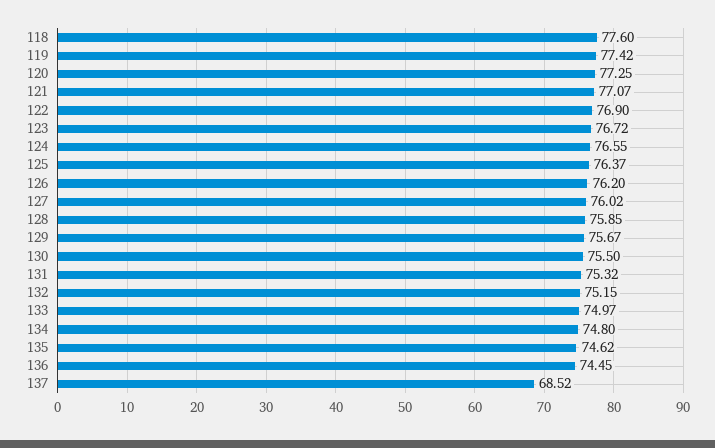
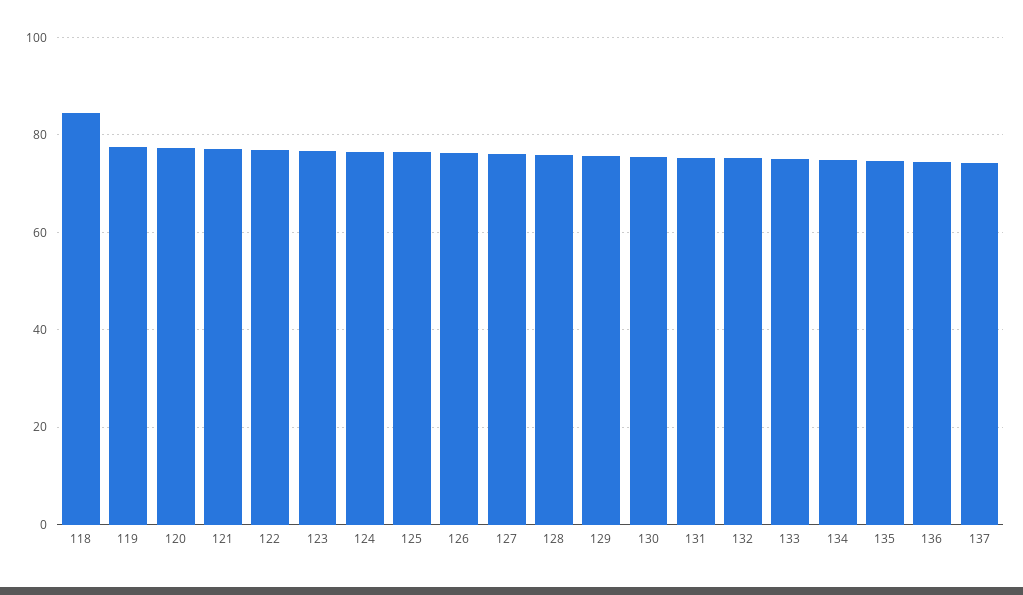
118: 77.6 -> 84
137: 68.52 -> 74

